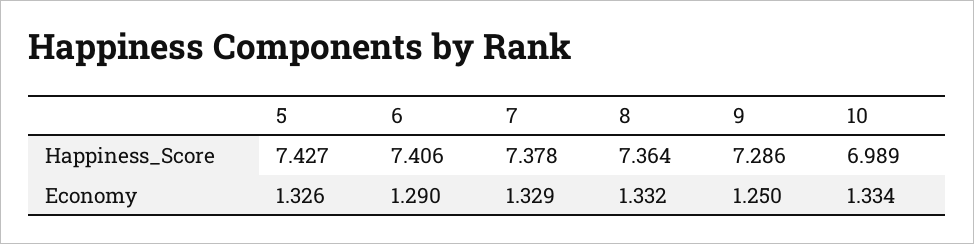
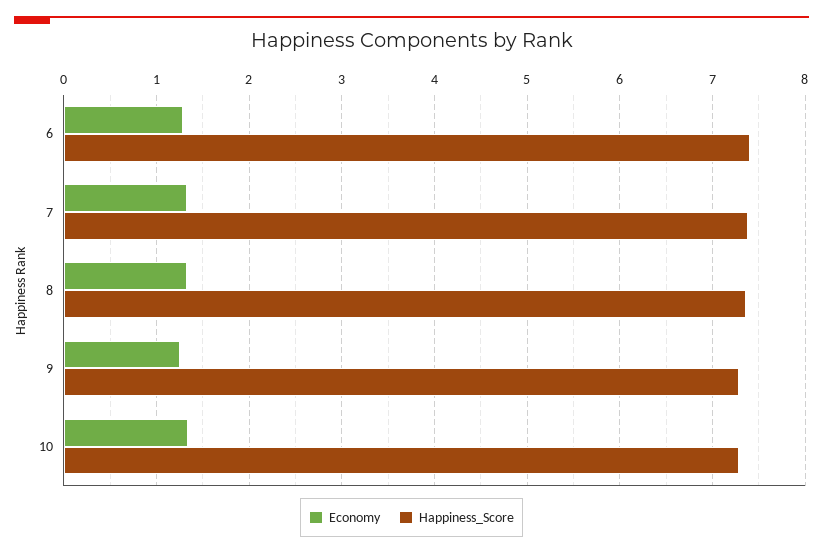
Happiness_Score, 5: 7.427 -> none
Happiness_Score, 10: 6.989 -> 7.3
Economy, 5: 1.326 -> none

